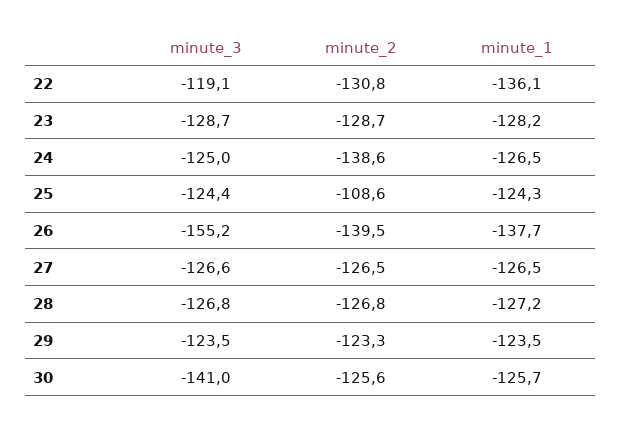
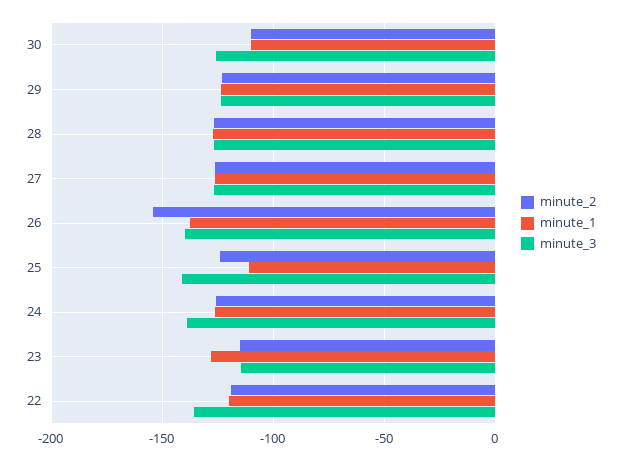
minute_3, 22: -119.1 -> -135
minute_2, 22: -130.8 -> -120
minute_1, 22: -136.1 -> -120
minute_3, 23: -128.7 -> -115
minute_2, 23: -128.7 -> -115
minute_3, 24: -125 -> -140
minute_2, 24: -138.6 -> -125
minute_3, 25: -124.4 -> -140
minute_2, 25: -108.6 -> -125
minute_1, 25: -124.3 -> -110
minute_3, 26: -155.2 -> -140
minute_2, 26: -139.5 -> -155
minute_3, 30: -141 -> -125
minute_2, 30: -125.6 -> -110
minute_1, 30: -125.7 -> -110

